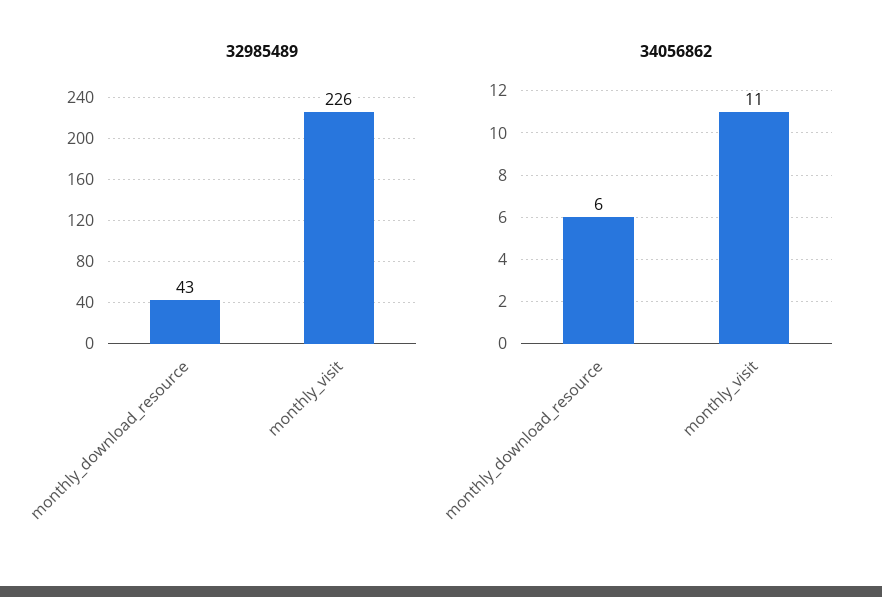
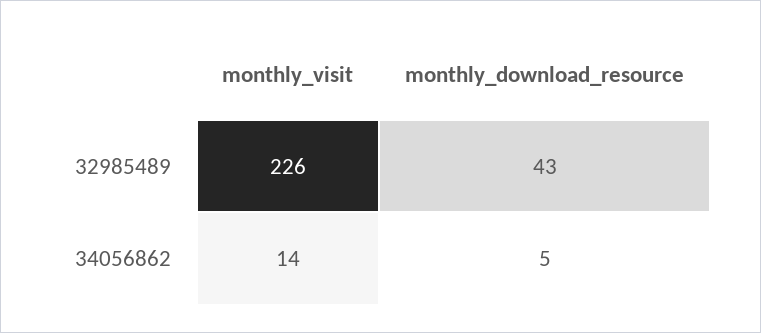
34056862, monthly_download_resource: 6 -> 5
34056862, monthly_visit: 11 -> 14

